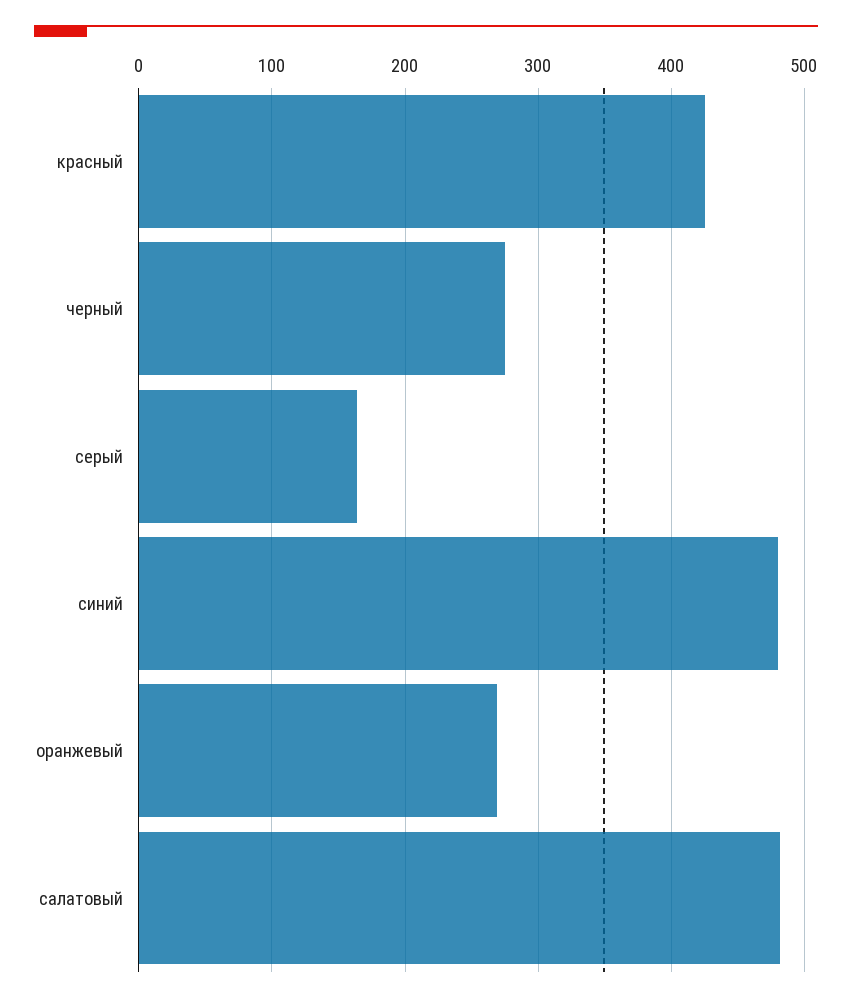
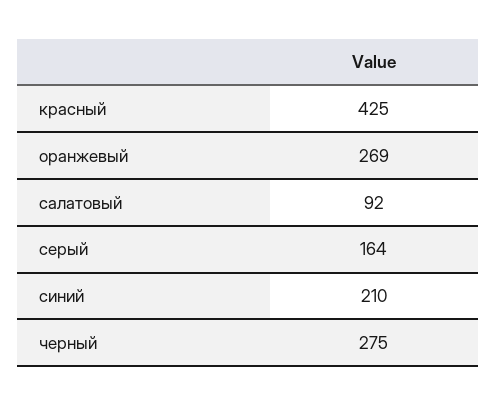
синий: 480 -> 210
салатовый: 480 -> 92

